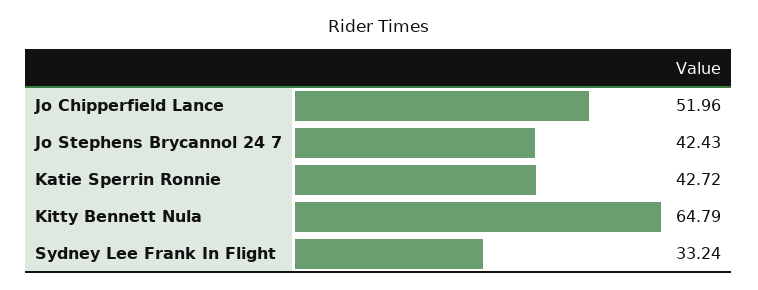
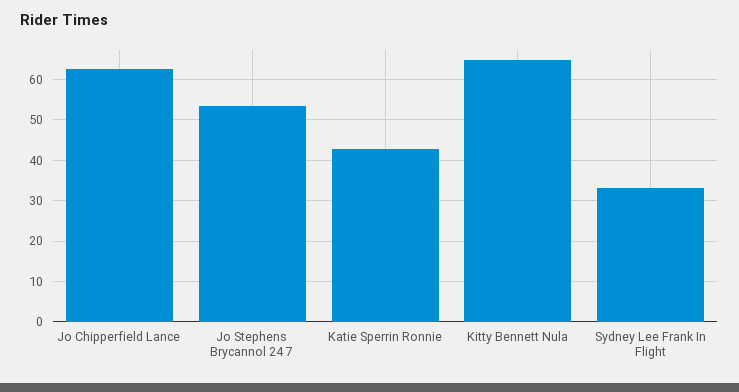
Jo Chipperfield Lance: 51.96 -> 62
Jo Stephens Brycannol 24 7: 42.43 -> 54

